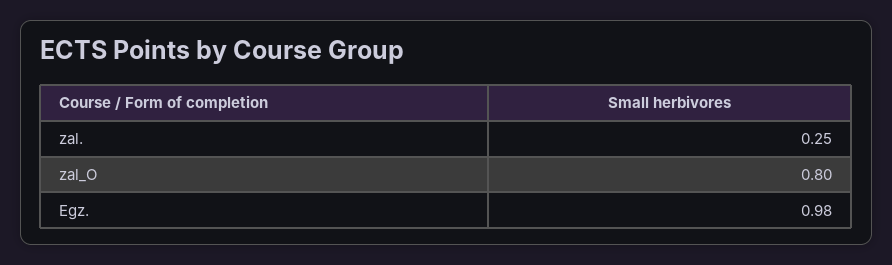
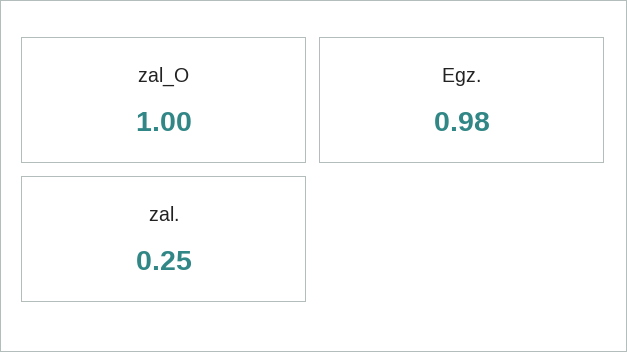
zal_O: 0.8 -> 1

